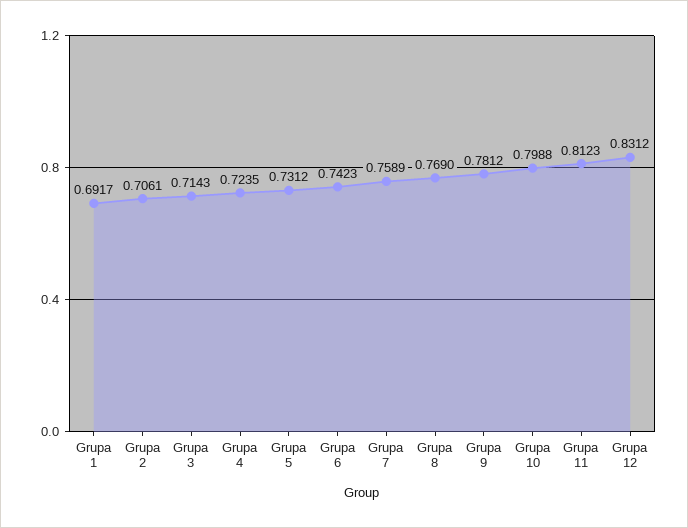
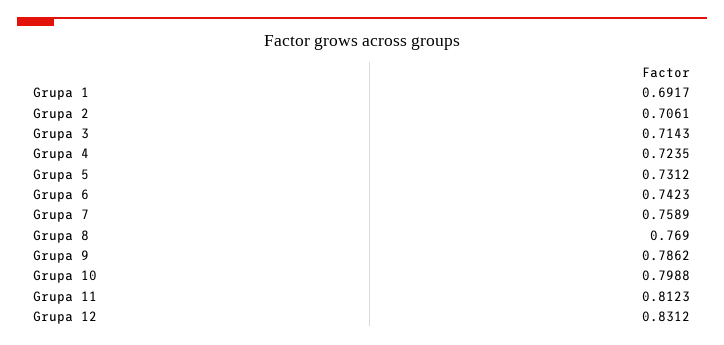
Grupa 9: 0.7812 -> 0.7862

